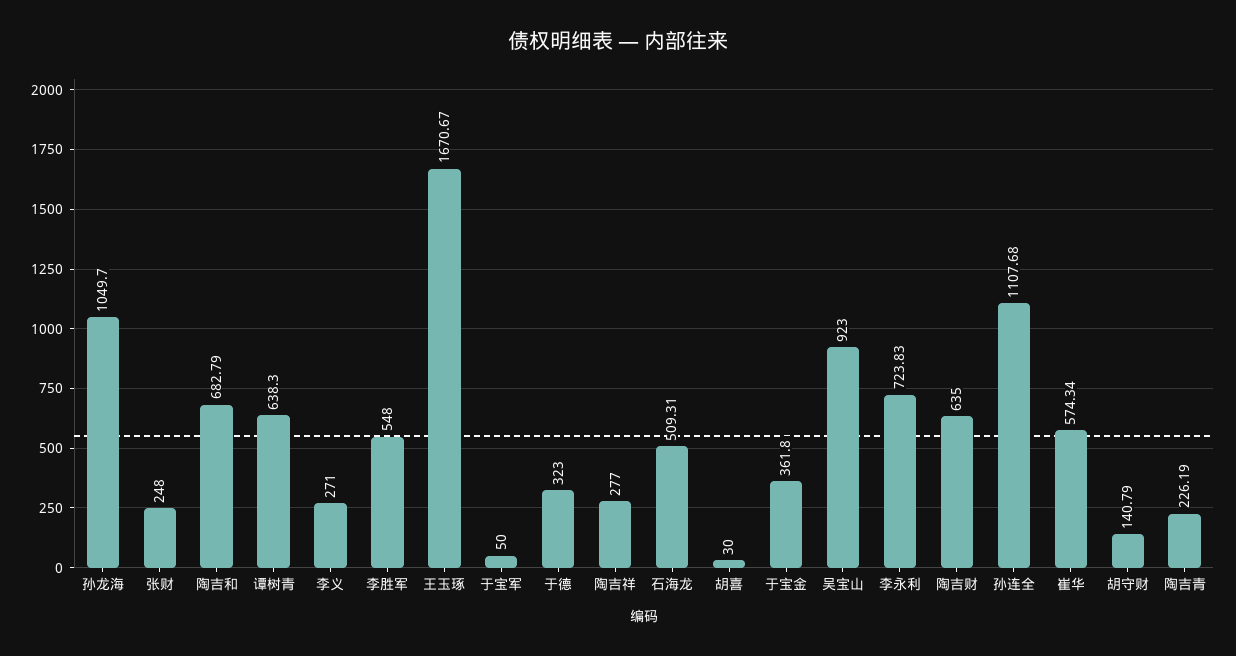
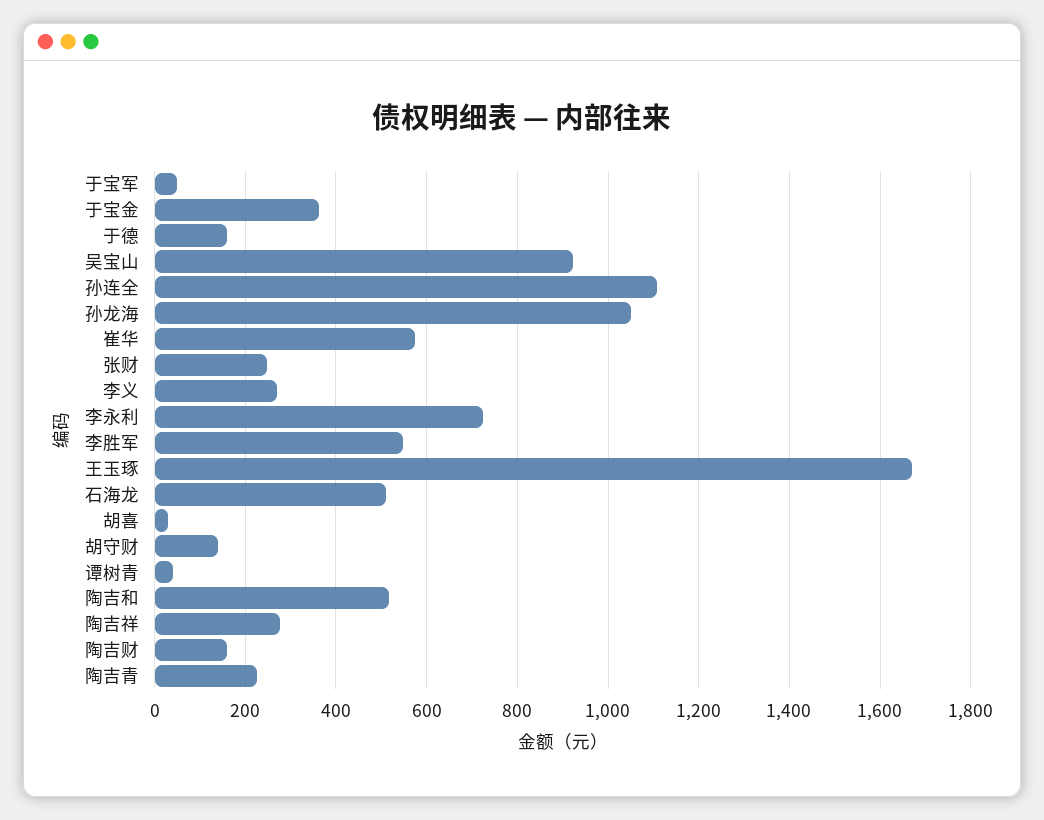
陶吉和: 682.79 -> 520
谭树青: 638.3 -> 40
于德: 323 -> 160
陶吉财: 635 -> 160

